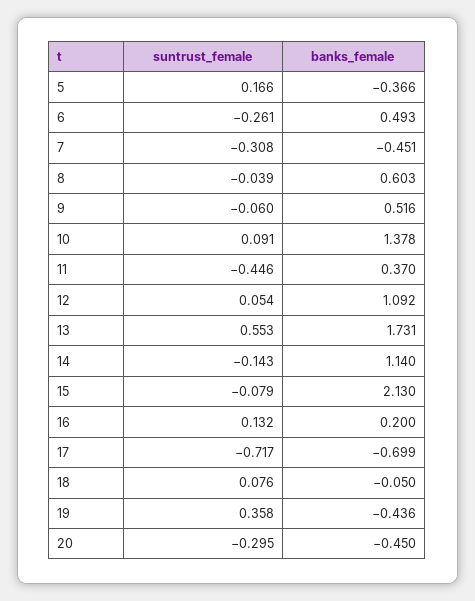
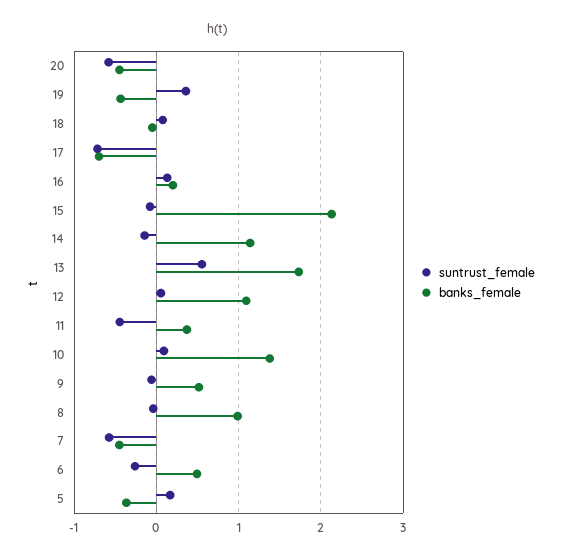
suntrust_female, 7: -0.308 -> -0.6
banks_female, 8: 0.603 -> 1
suntrust_female, 20: -0.295 -> -0.6

